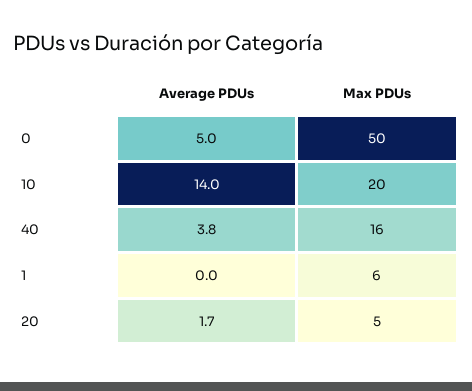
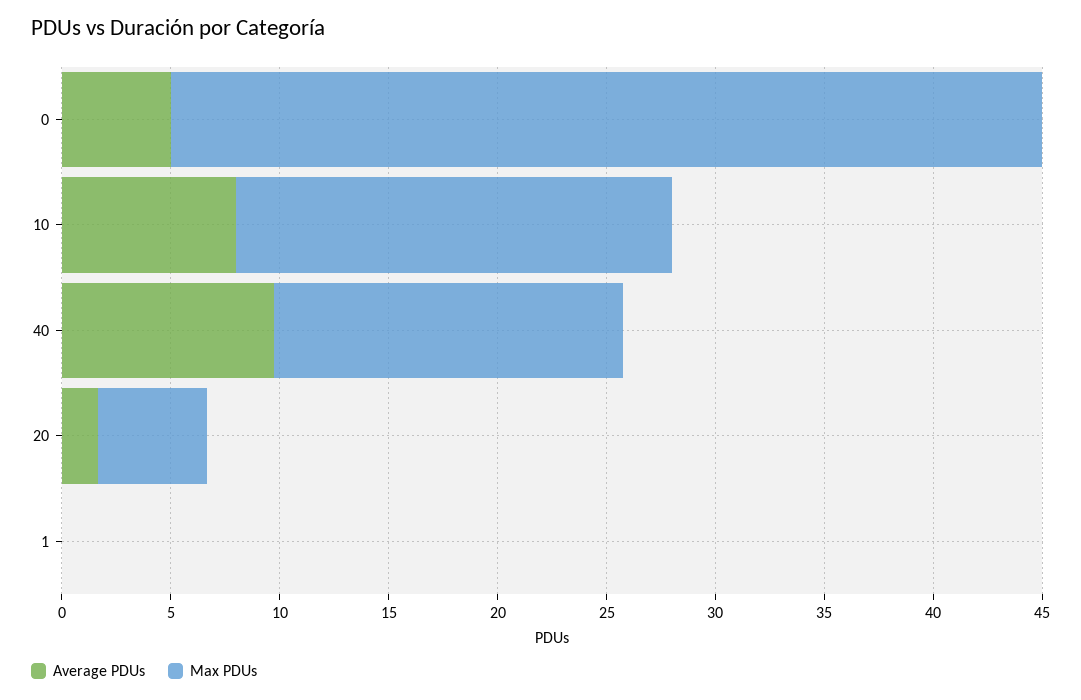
Max PDUs, 0: 50 -> 40
Average PDUs, 10: 14 -> 8
Average PDUs, 40: 3.8 -> 10
Max PDUs, 1: 6 -> 0

